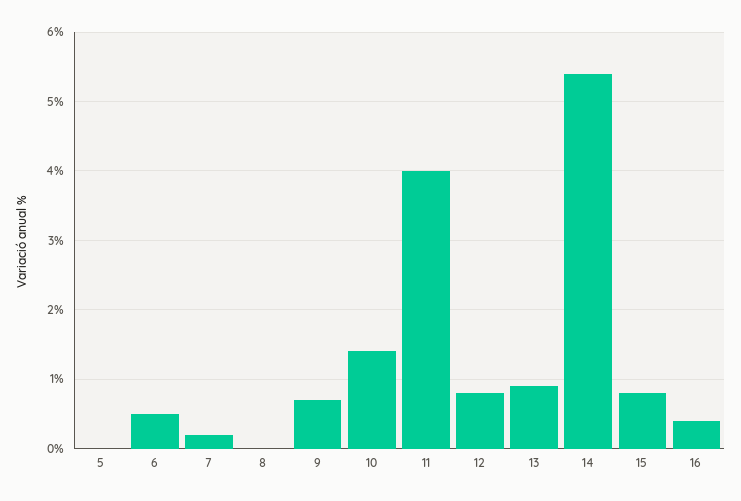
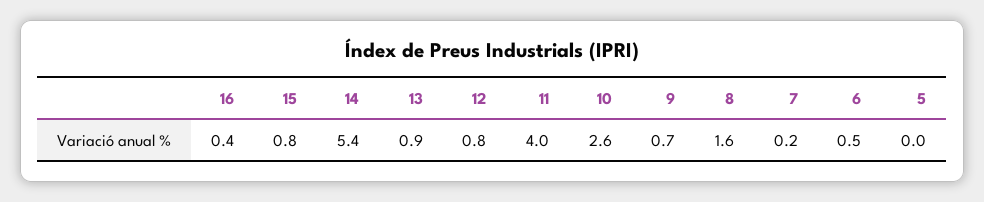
8: 0 -> 1.6
10: 1.4 -> 2.6

